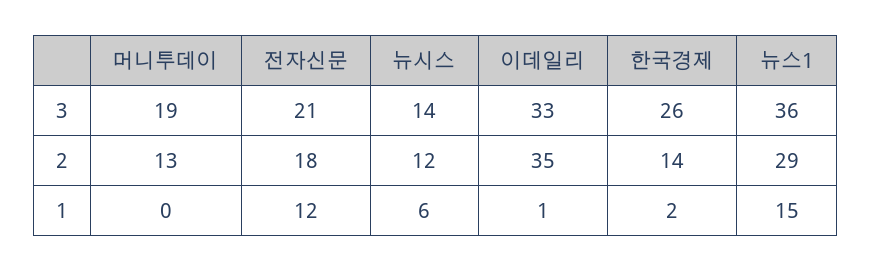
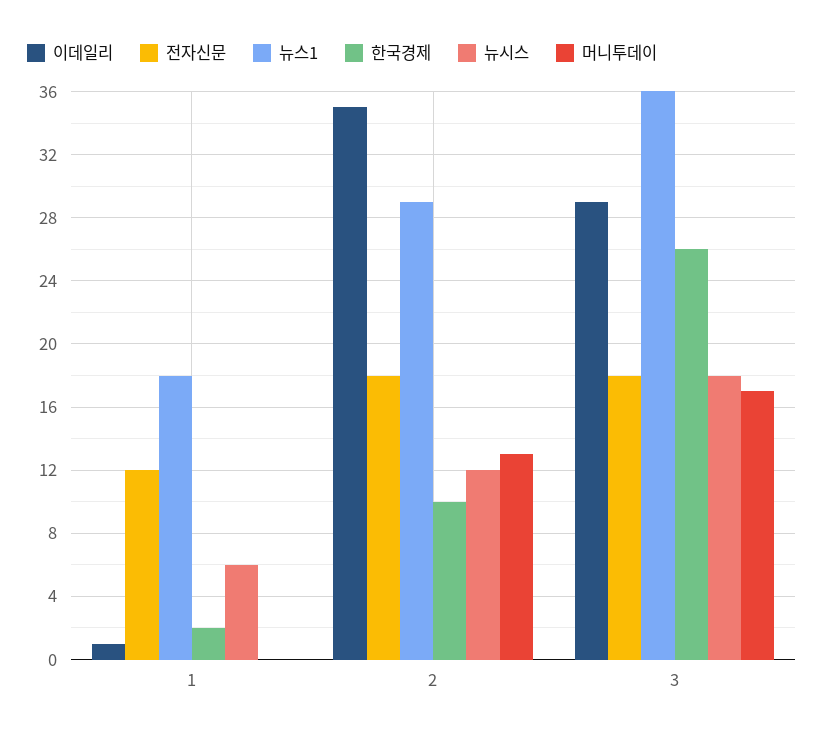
머니투데이, 3: 19 -> 17
전자신문, 3: 21 -> 18
뉴시스, 3: 14 -> 18
이데일리, 3: 33 -> 29
한국경제, 2: 14 -> 10
뉴스1, 1: 15 -> 18

